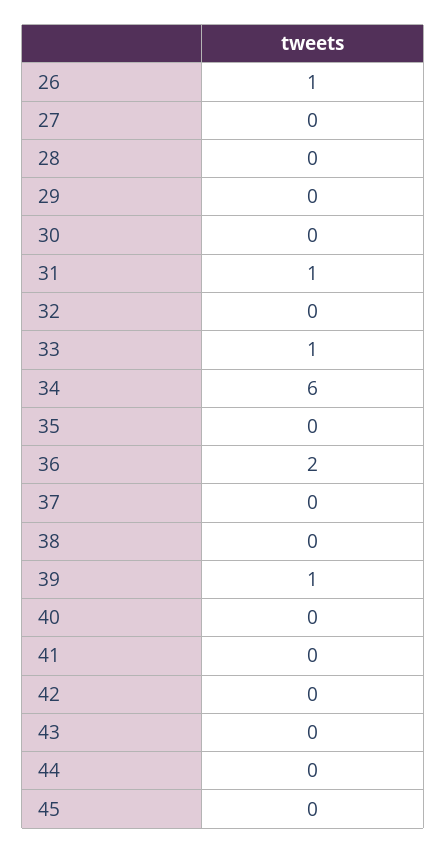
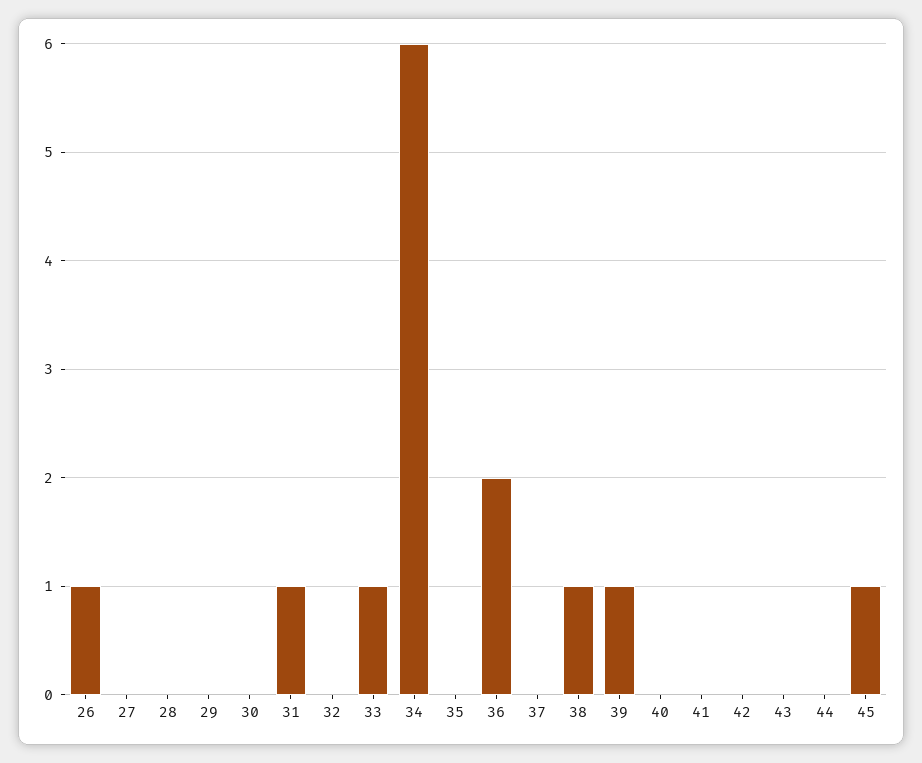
38: 0 -> 1
45: 0 -> 1

